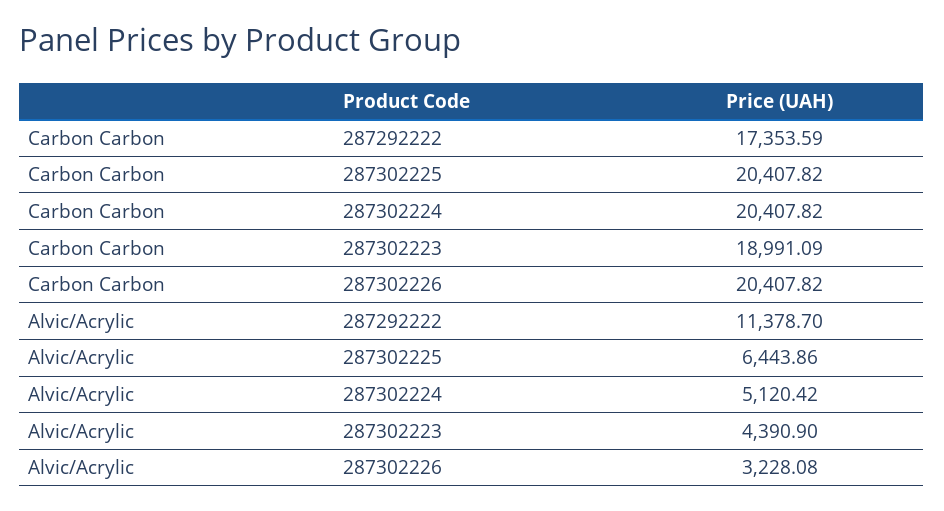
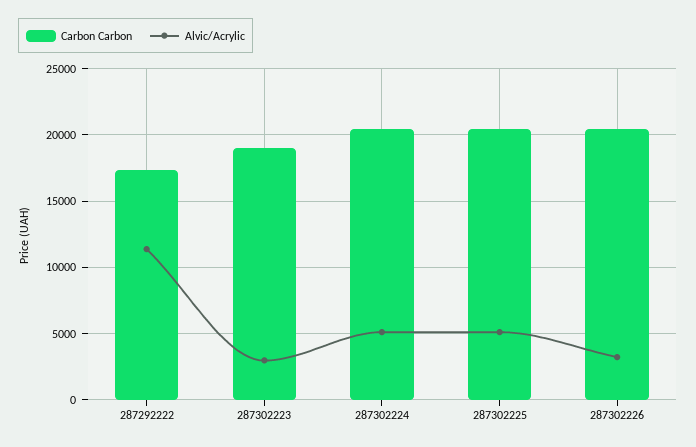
Alvic/Acrylic, 287302225: 6443.86 -> 5000
Alvic/Acrylic, 287302223: 4390.9 -> 3000

